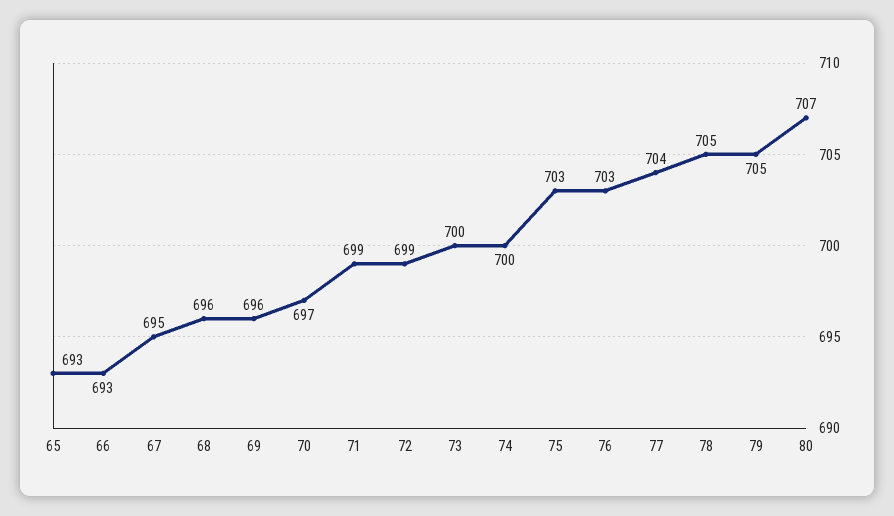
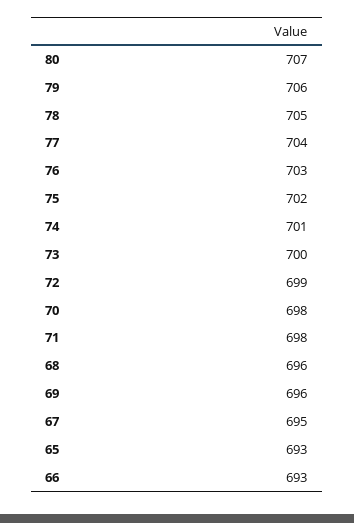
70: 697 -> 698
71: 699 -> 698
74: 700 -> 701
75: 703 -> 702
79: 705 -> 706

